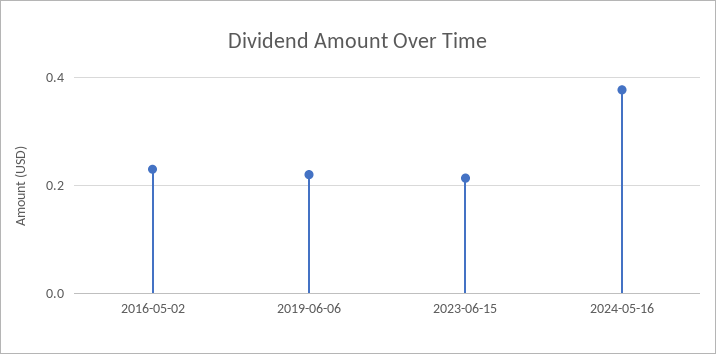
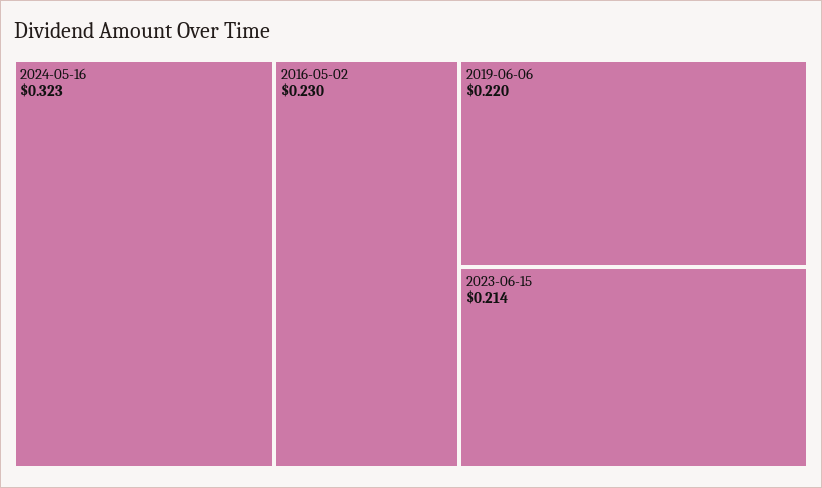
2024-05-16: 0.38 -> 0.323

